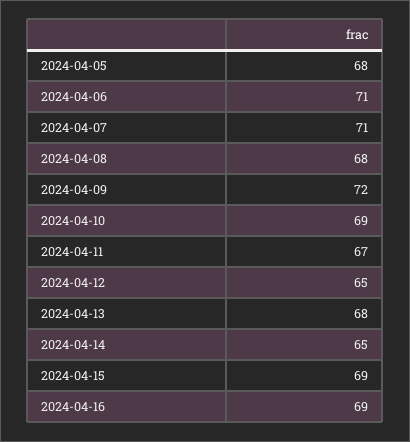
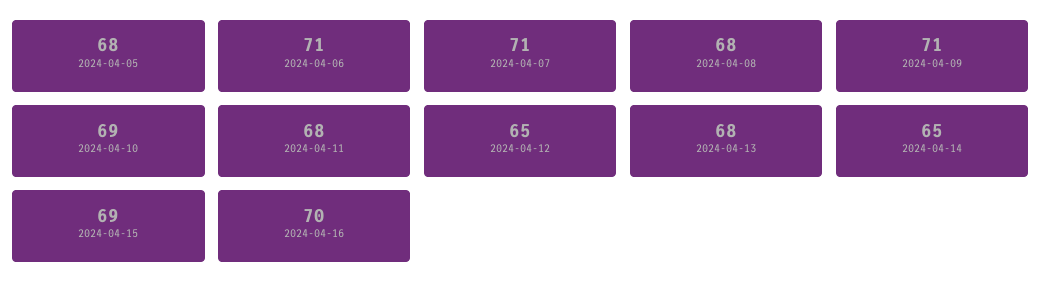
2024-04-09: 72 -> 71
2024-04-11: 67 -> 68
2024-04-16: 69 -> 70

